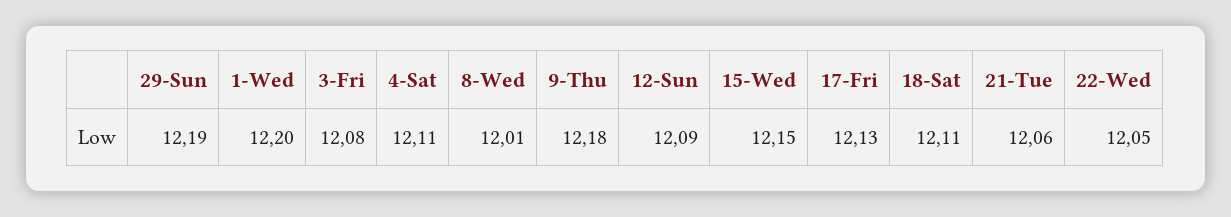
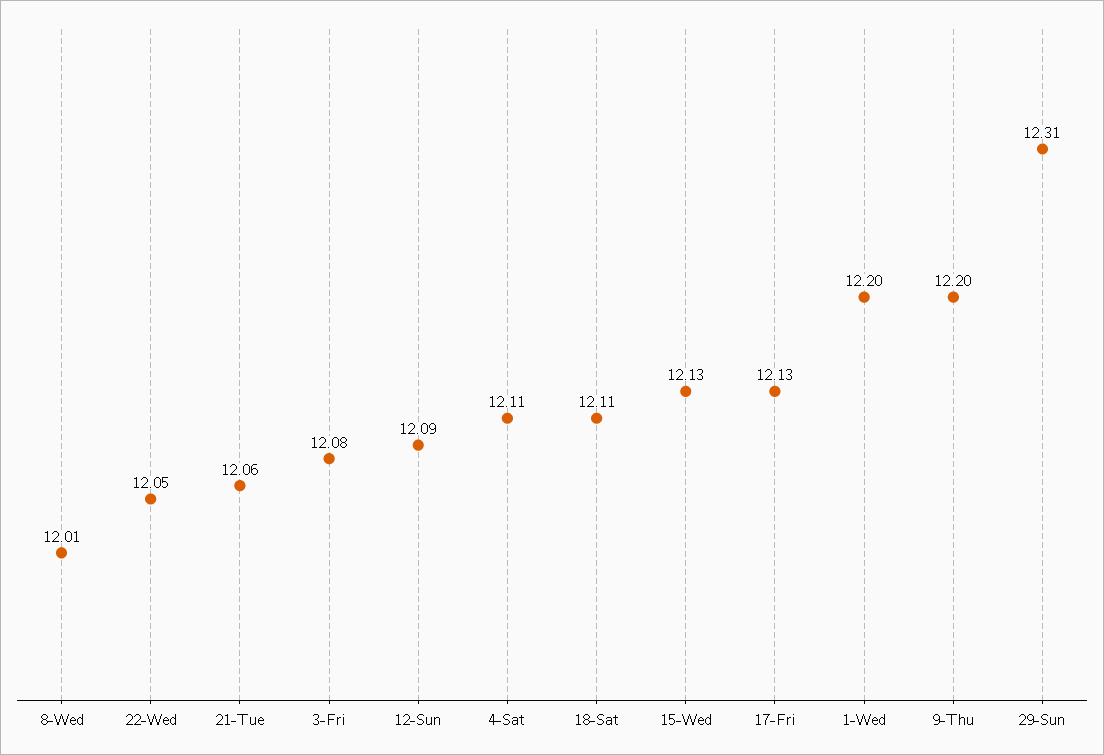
29-Sun: 12.19 -> 12.31
9-Thu: 12.18 -> 12.2
15-Wed: 12.15 -> 12.13

